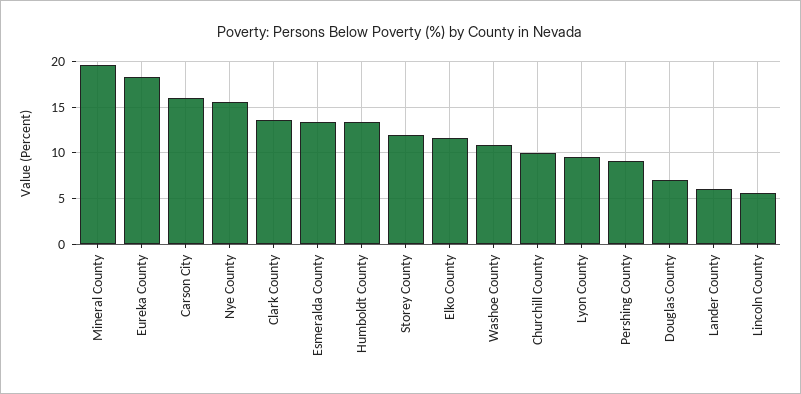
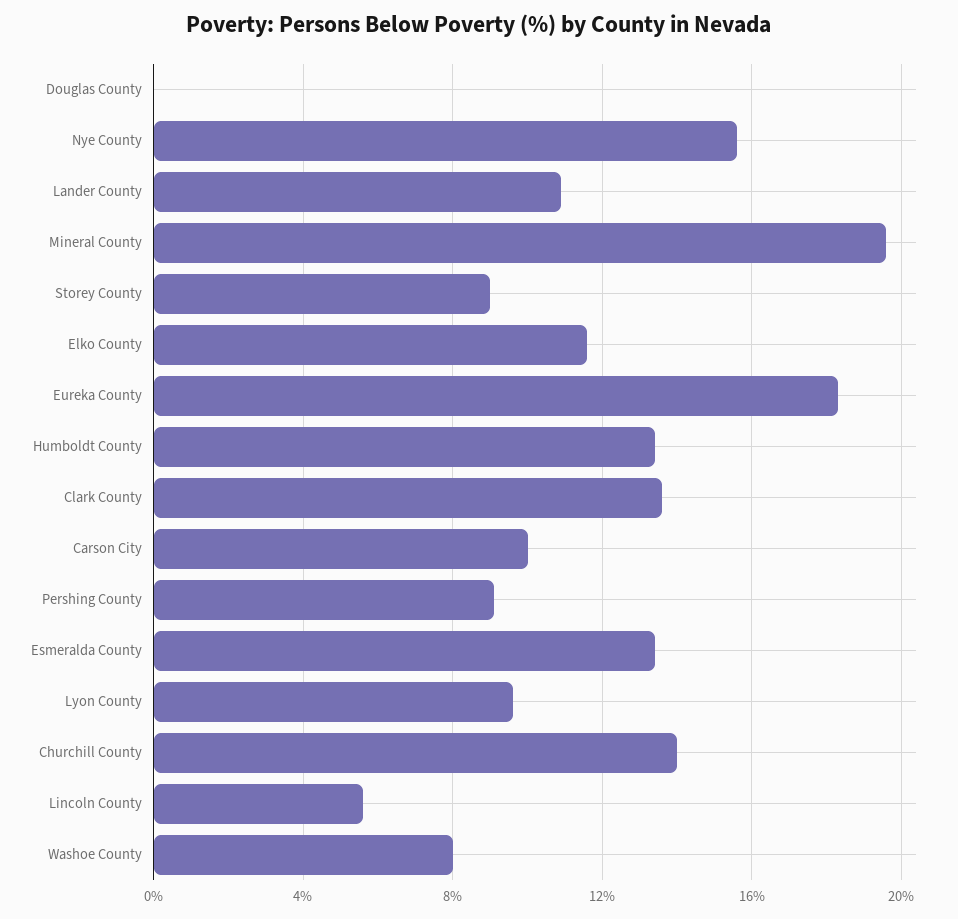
Carson City: 16 -> 10
Storey County: 12 -> 9
Washoe County: 11 -> 8
Churchill County: 10 -> 14
Douglas County: 7 -> 0
Lander County: 6 -> 11

